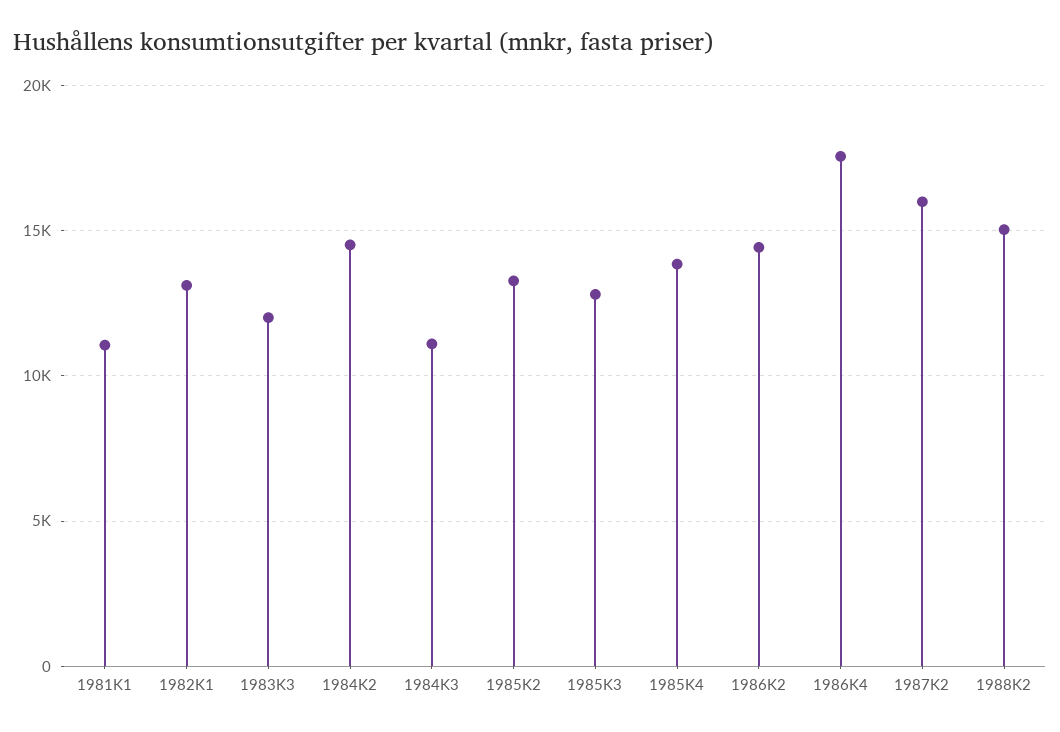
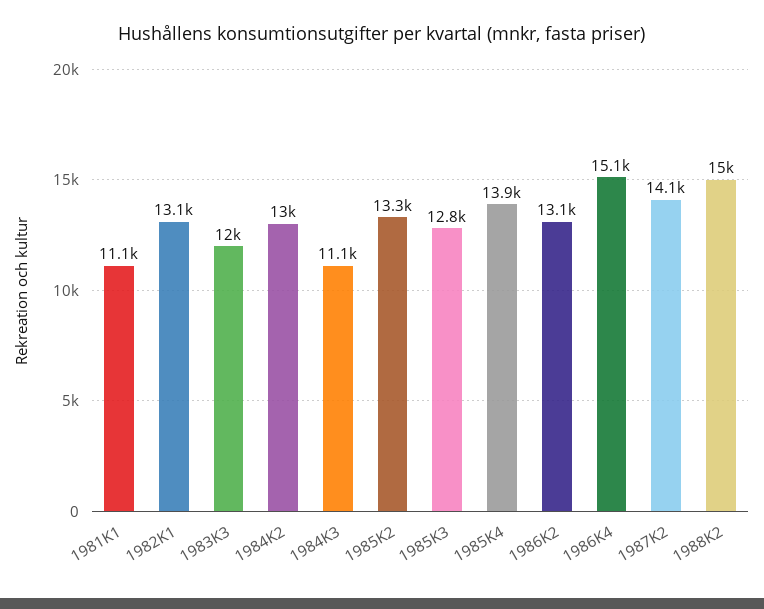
1984K2: 14500 -> 13000
1986K2: 14500 -> 13100
1986K4: 17500 -> 15100
1987K2: 16000 -> 14100

